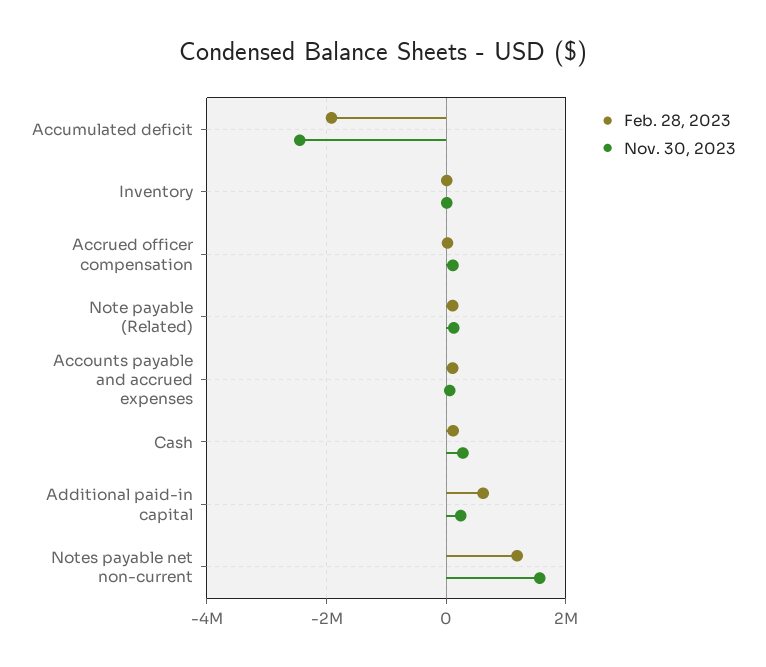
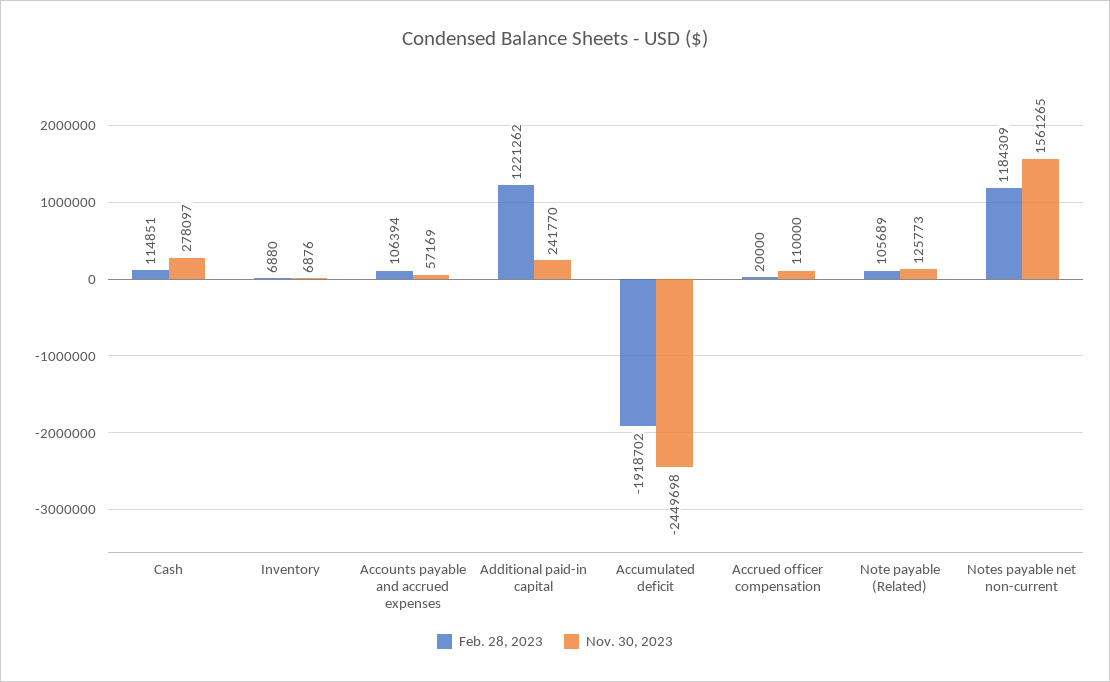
Feb. 28, 2023, Additional paid-in capital: 600000 -> 1221262

